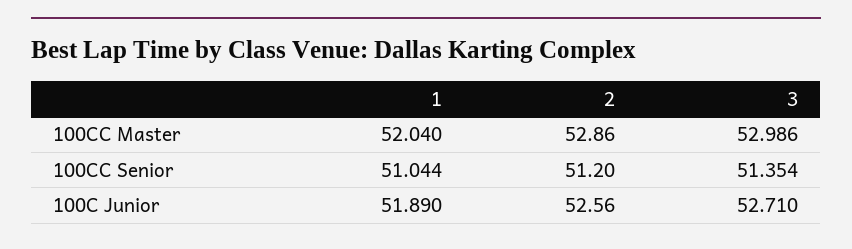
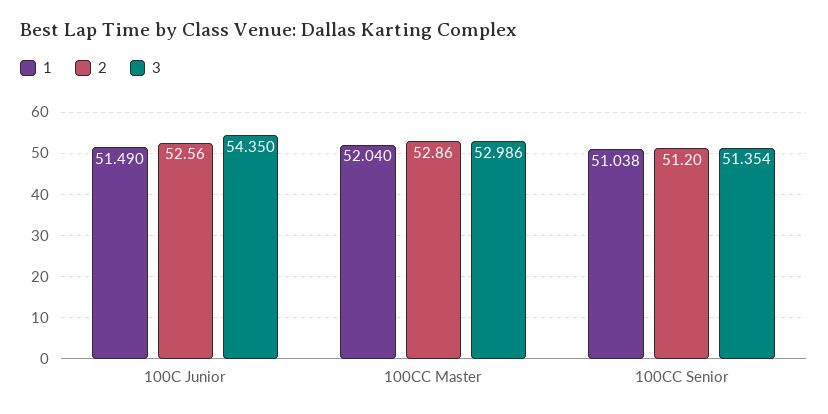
1, 100CC Senior: 51.044 -> 51.038
1, 100C Junior: 51.89 -> 51.49
3, 100C Junior: 52.71 -> 54.35

